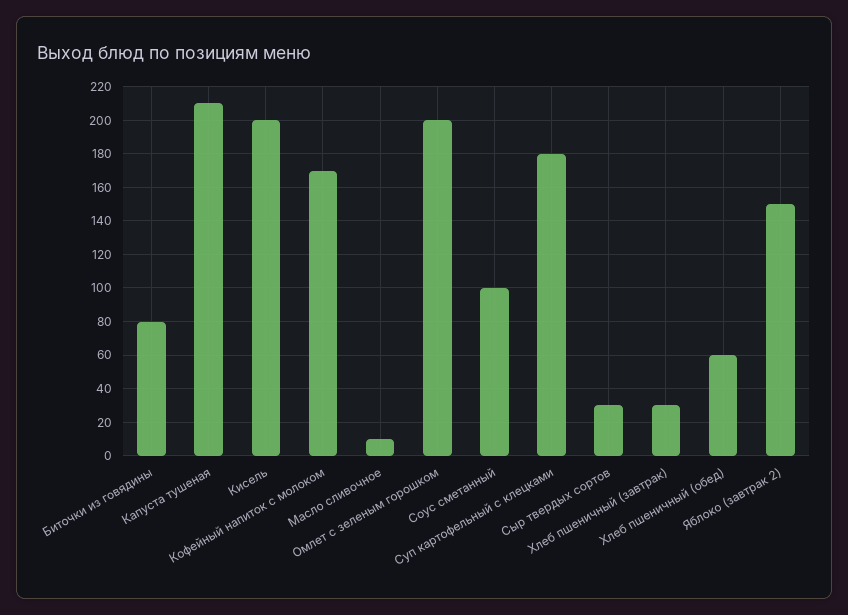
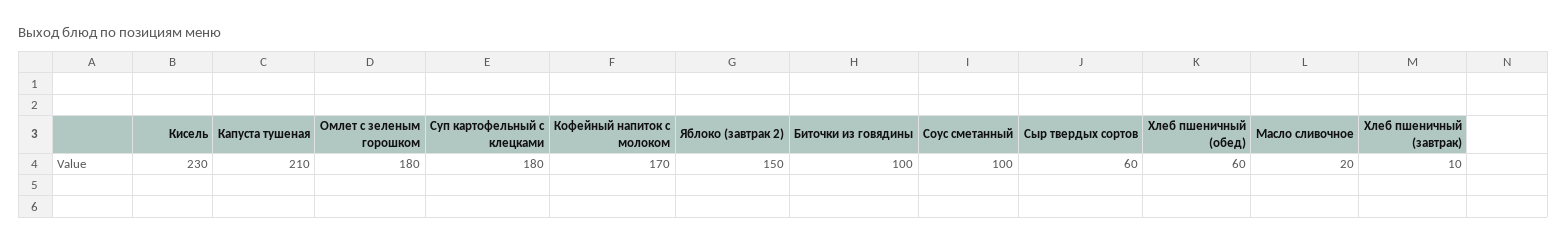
Биточки из говядины: 80 -> 100
Кисель: 200 -> 230
Масло сливочное: 10 -> 20
Омлет с зеленым горошком: 200 -> 180
Сыр твердых сортов: 30 -> 60
Хлеб пшеничный (завтрак): 30 -> 10

